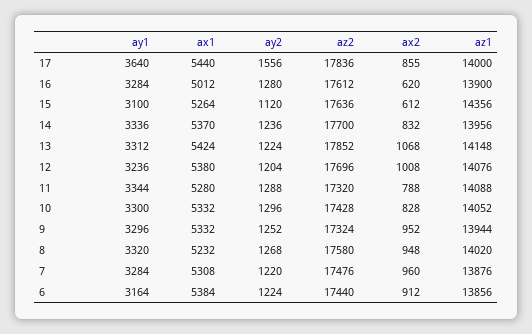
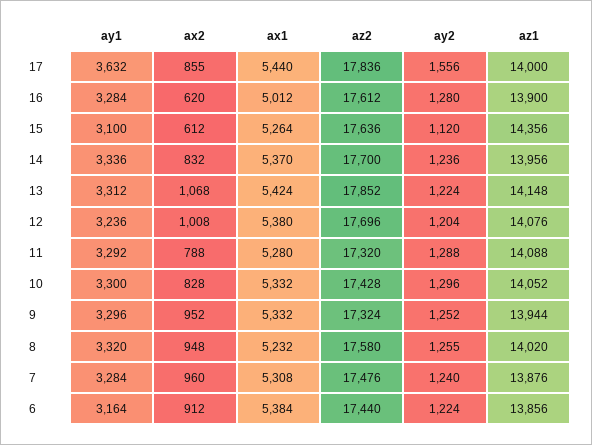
ay1, 17: 3640 -> 3632
ay1, 11: 3344 -> 3292
ay2, 8: 1268 -> 1255
ay2, 7: 1220 -> 1240

